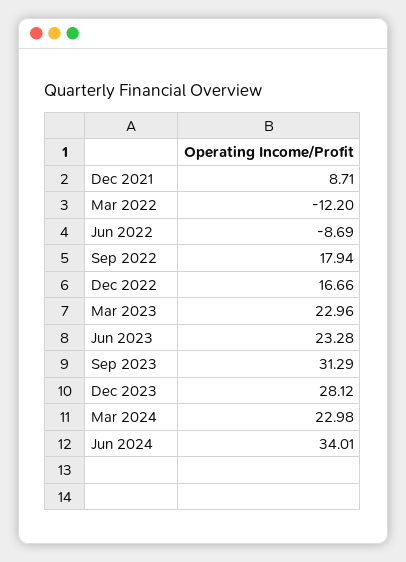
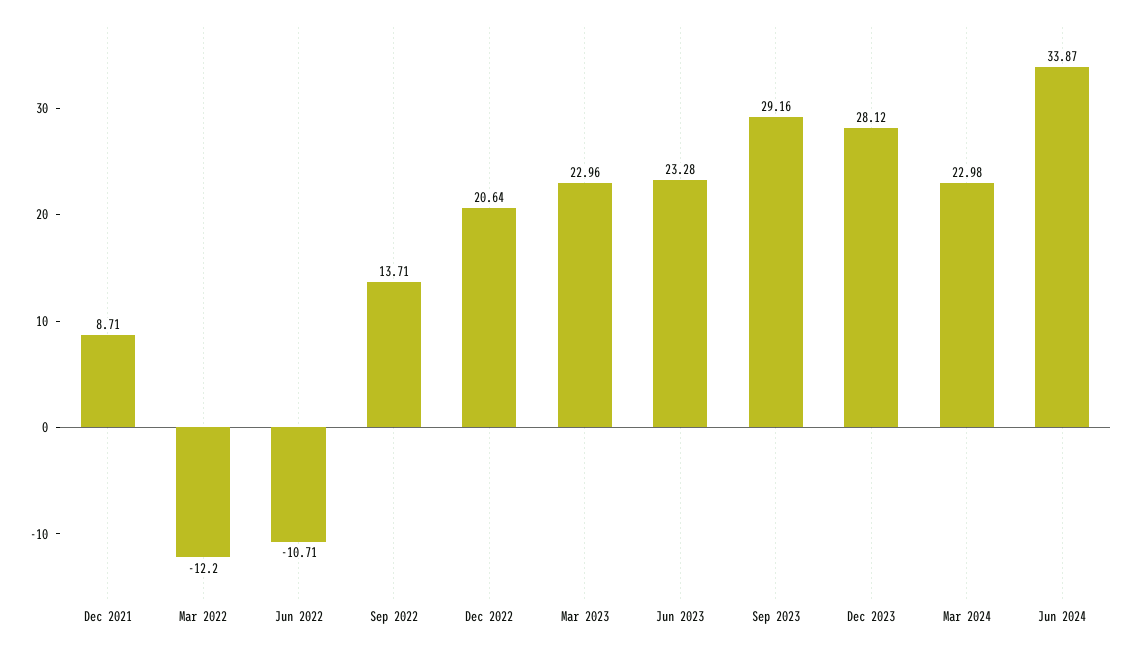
Jun 2022: -8.69 -> -10.71
Sep 2022: 17.94 -> 13.71
Dec 2022: 16.66 -> 20.64
Sep 2023: 31.29 -> 29.16
Jun 2024: 34.01 -> 33.87

